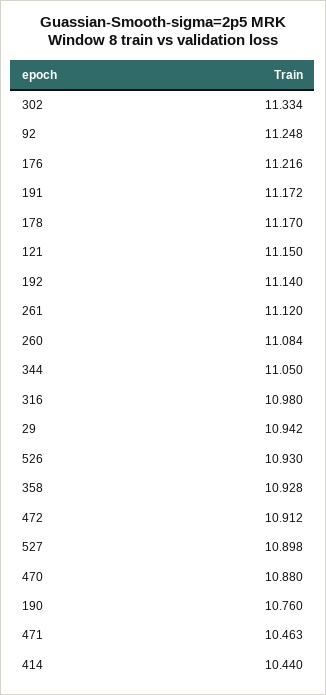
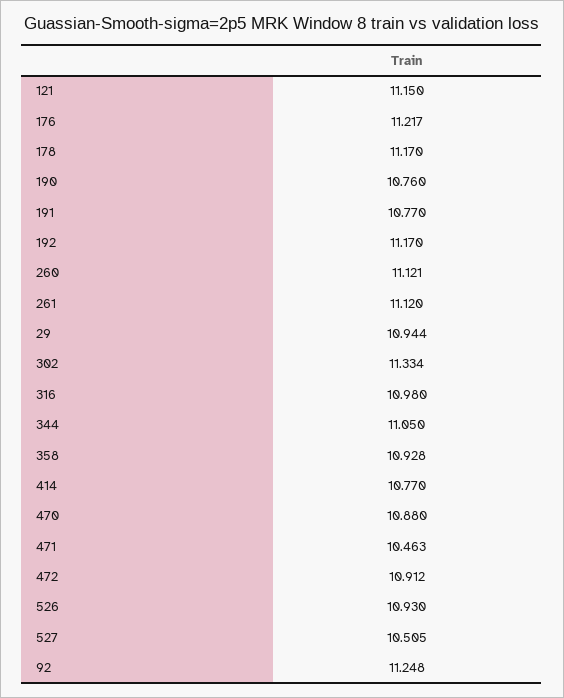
176: 11.216 -> 11.217
191: 11.172 -> 10.77
192: 11.14 -> 11.17
260: 11.084 -> 11.121
29: 10.942 -> 10.944
527: 10.898 -> 10.505
414: 10.44 -> 10.77

